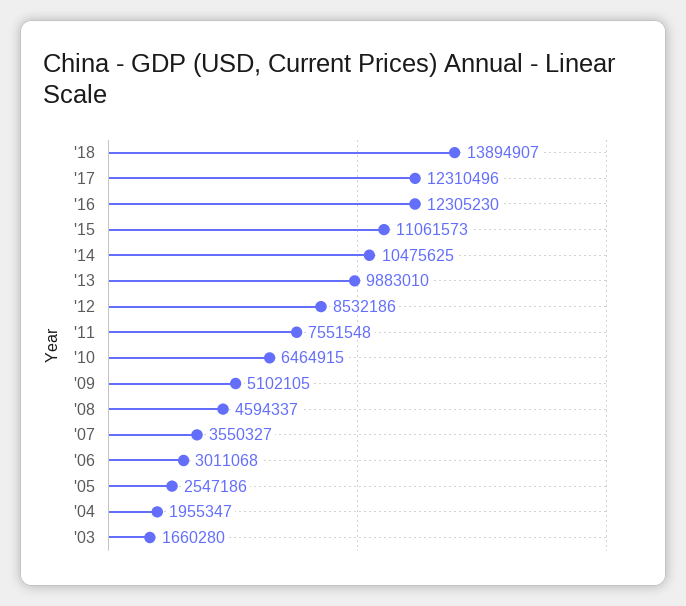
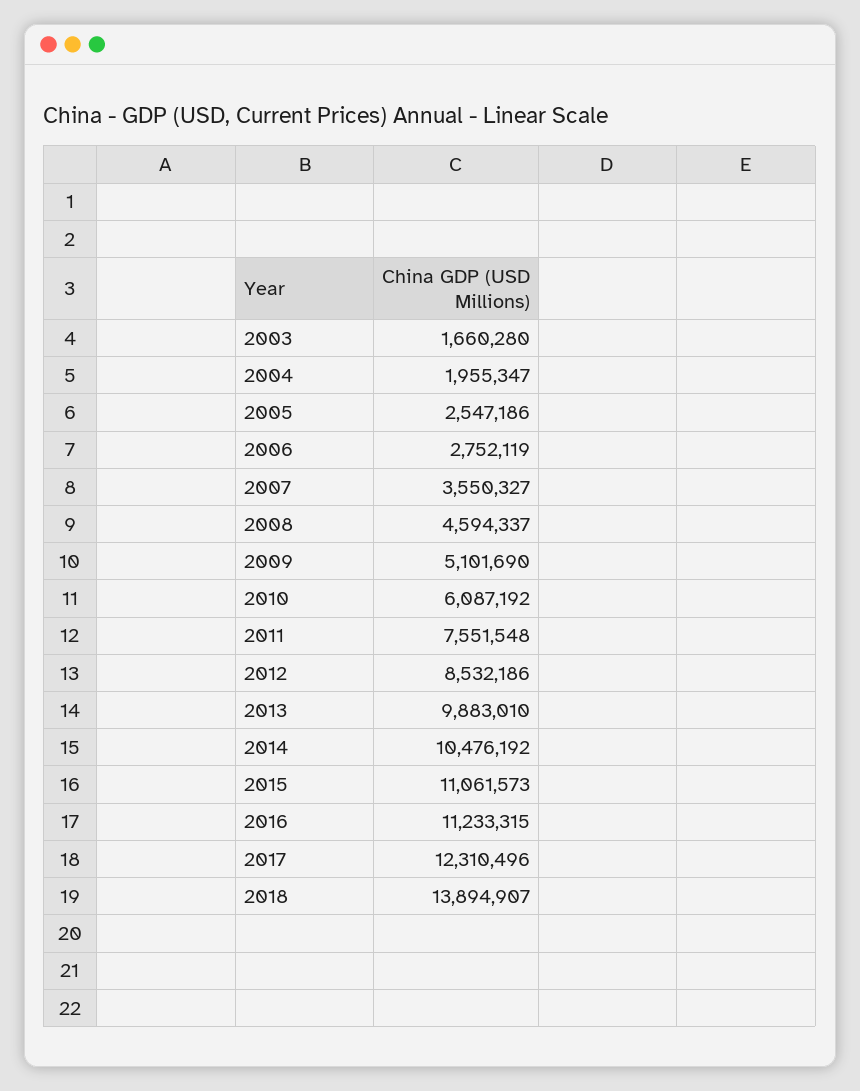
'16: 12305230 -> 11233315
'14: 10475625 -> 10476192
'10: 6464915 -> 6087192
'09: 5102105 -> 5101690
'06: 3011068 -> 2752119

